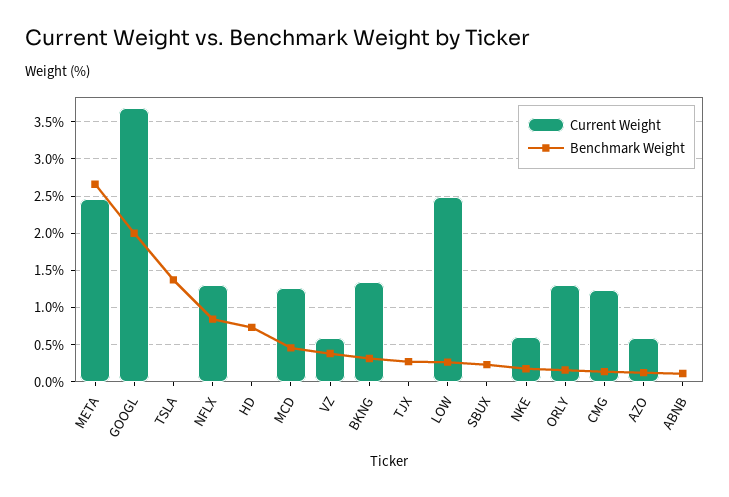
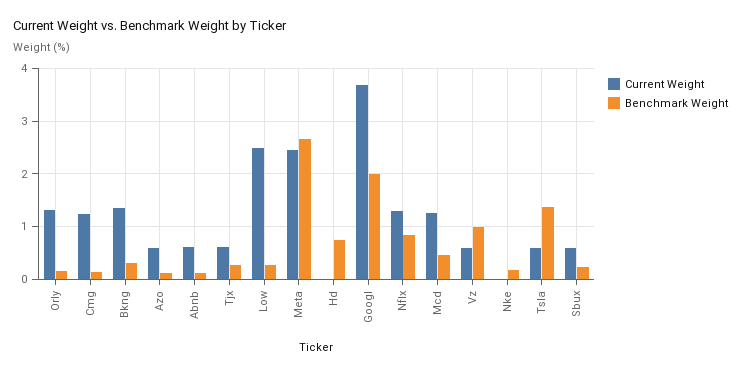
Current Weight, TSLA: 0 -> 0.6
Benchmark Weight, VZ: 0.4 -> 1
Current Weight, TJX: 0 -> 0.6
Current Weight, SBUX: 0 -> 0.6
Current Weight, NKE: 0.6 -> 0
Current Weight, ABNB: 0 -> 0.6

